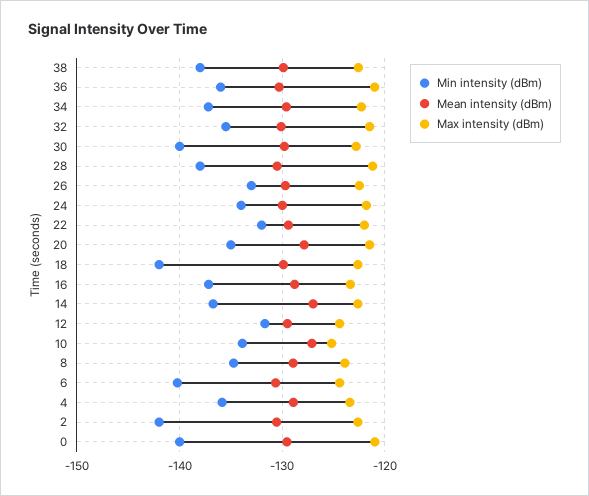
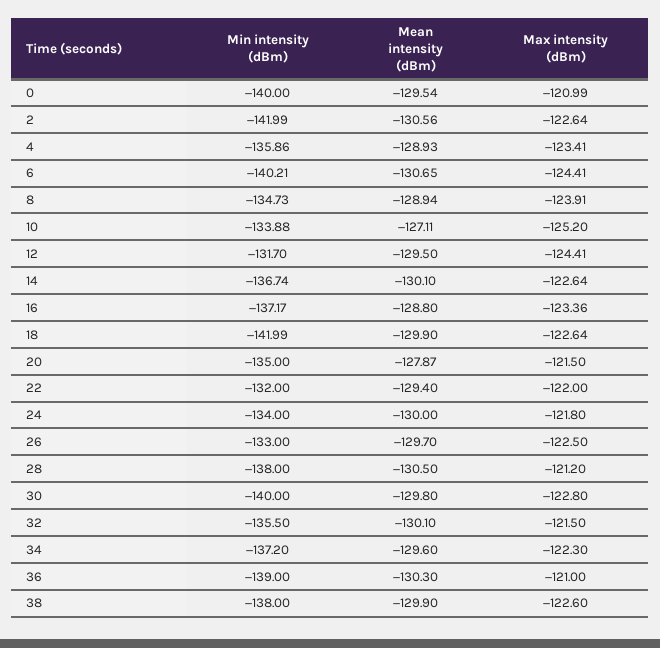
Min intensity (dBm), 36: -136 -> -139
Mean intensity (dBm), 14: -127 -> -130.1

